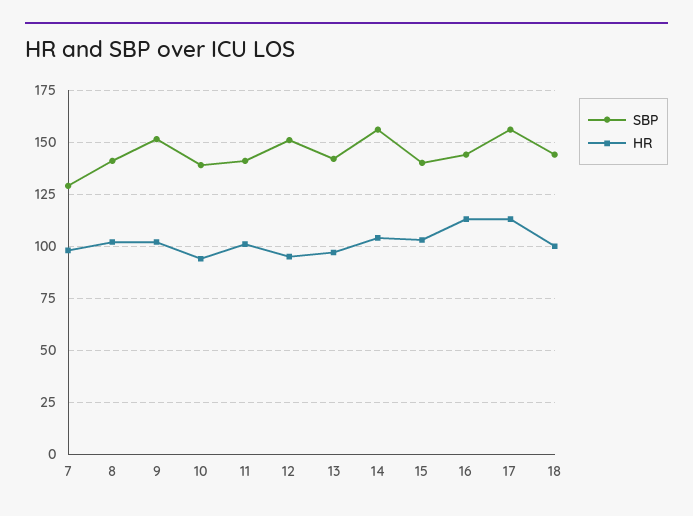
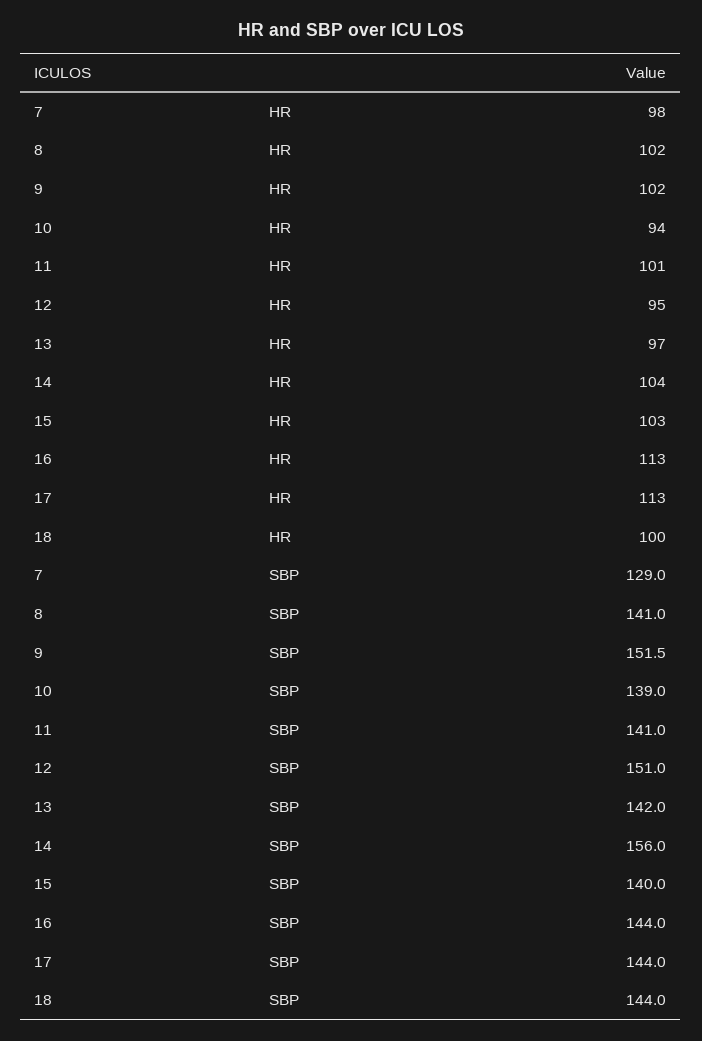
SBP, 17: 155 -> 144

